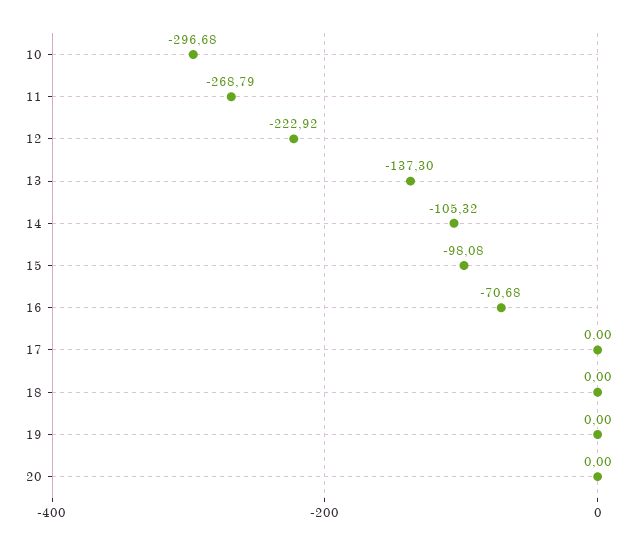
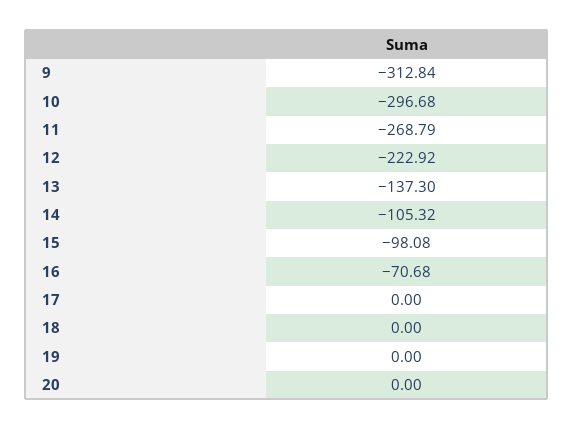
9: none -> -312.84

